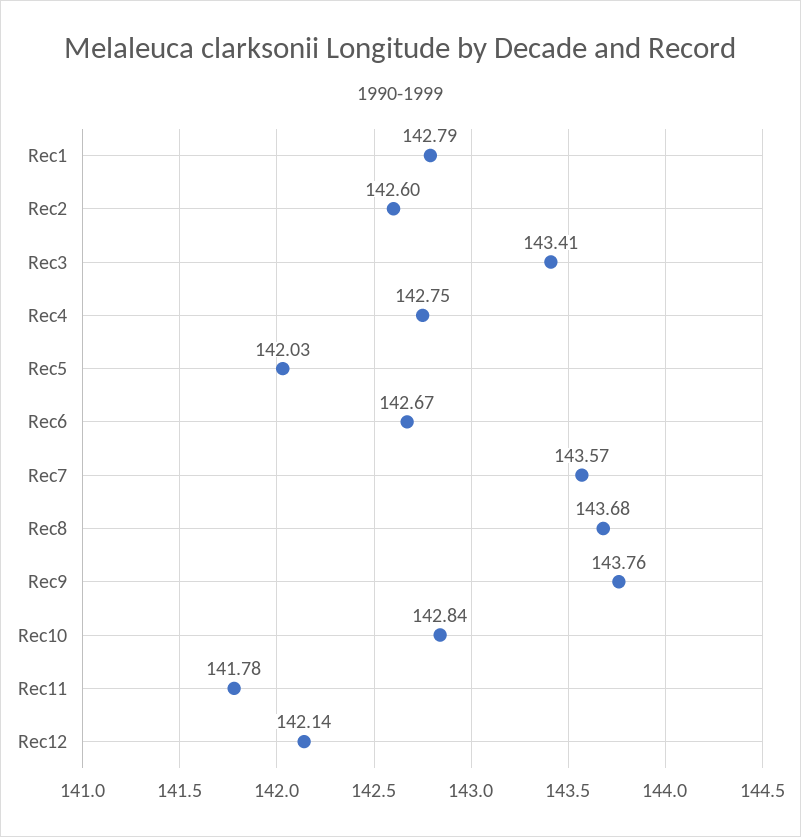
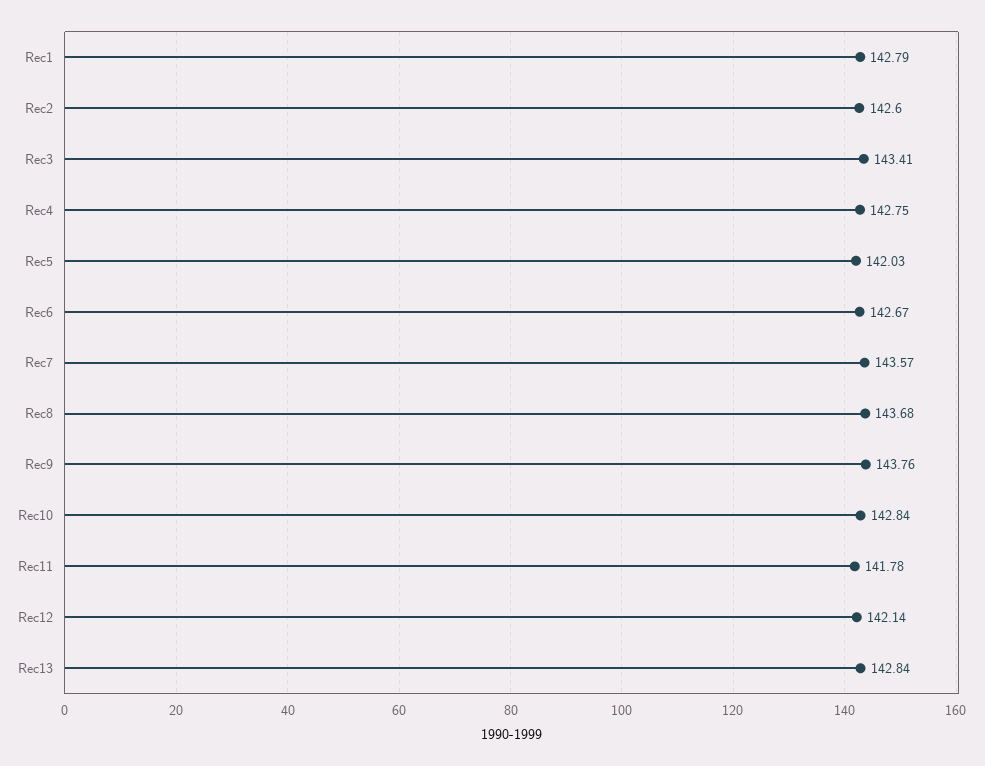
Rec13: none -> 142.84

